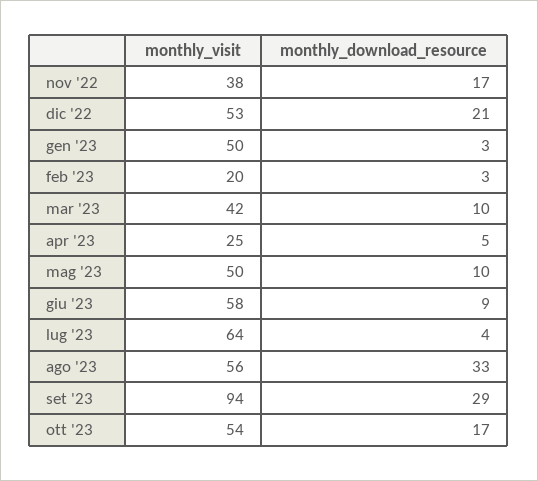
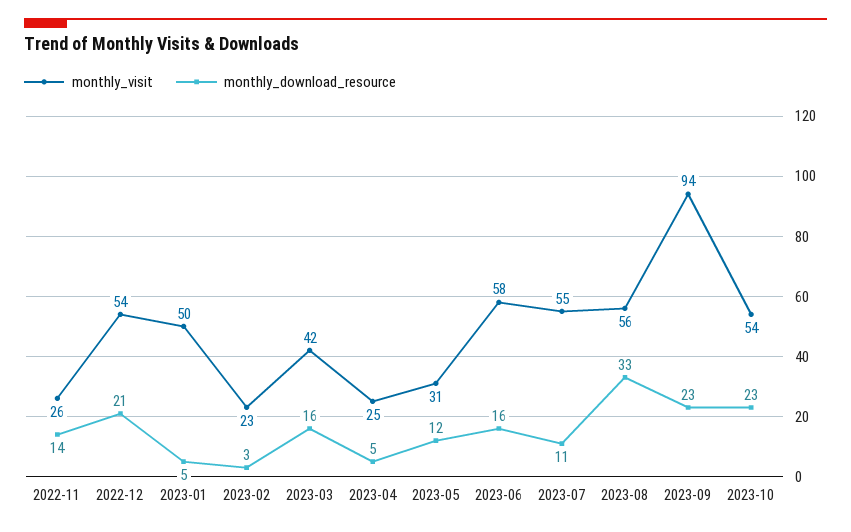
monthly_visit, nov '22: 38 -> 26
monthly_download_resource, nov '22: 17 -> 14
monthly_visit, dic '22: 53 -> 54
monthly_download_resource, gen '23: 3 -> 5
monthly_visit, feb '23: 20 -> 23
monthly_download_resource, mar '23: 10 -> 16
monthly_visit, mag '23: 50 -> 31
monthly_download_resource, mag '23: 10 -> 12
monthly_download_resource, giu '23: 9 -> 16
monthly_visit, lug '23: 64 -> 55
monthly_download_resource, lug '23: 4 -> 11
monthly_download_resource, set '23: 29 -> 23
monthly_download_resource, ott '23: 17 -> 23

